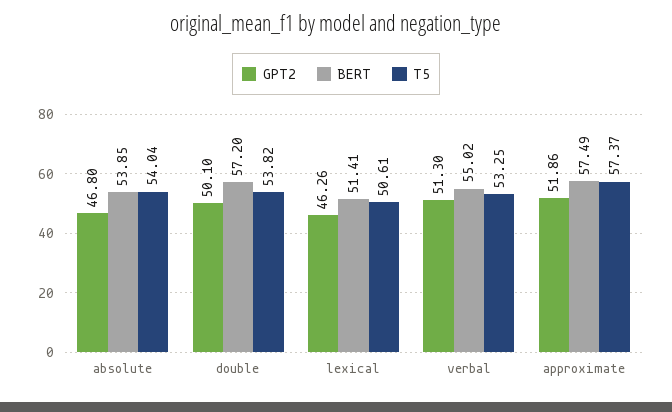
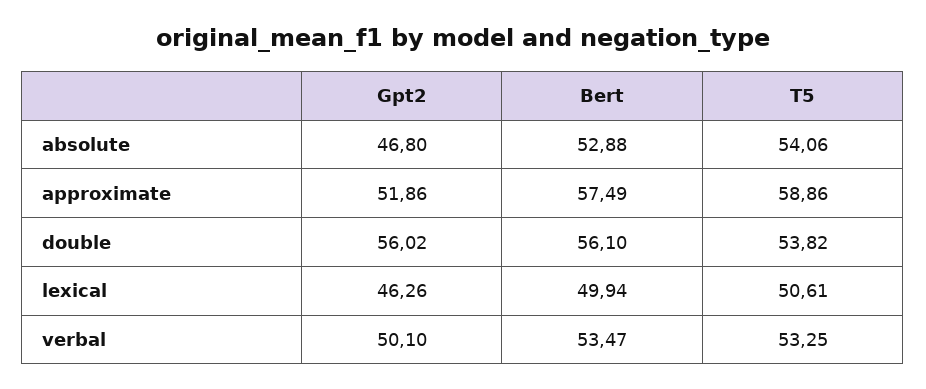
BERT, absolute: 53.85 -> 52.88
T5, absolute: 54.04 -> 54.06
GPT2, double: 50.1 -> 56.02
BERT, double: 57.2 -> 56.1
BERT, lexical: 51.41 -> 49.94
GPT2, verbal: 51.3 -> 50.1
BERT, verbal: 55.02 -> 53.47
T5, approximate: 57.37 -> 58.86

